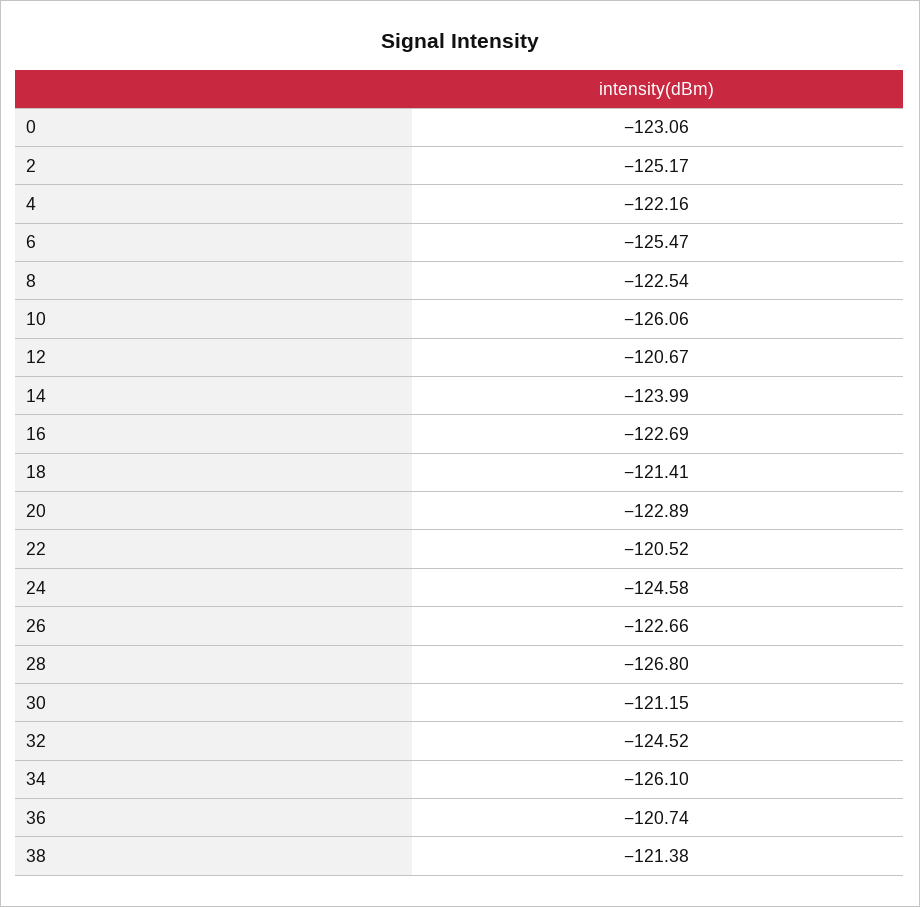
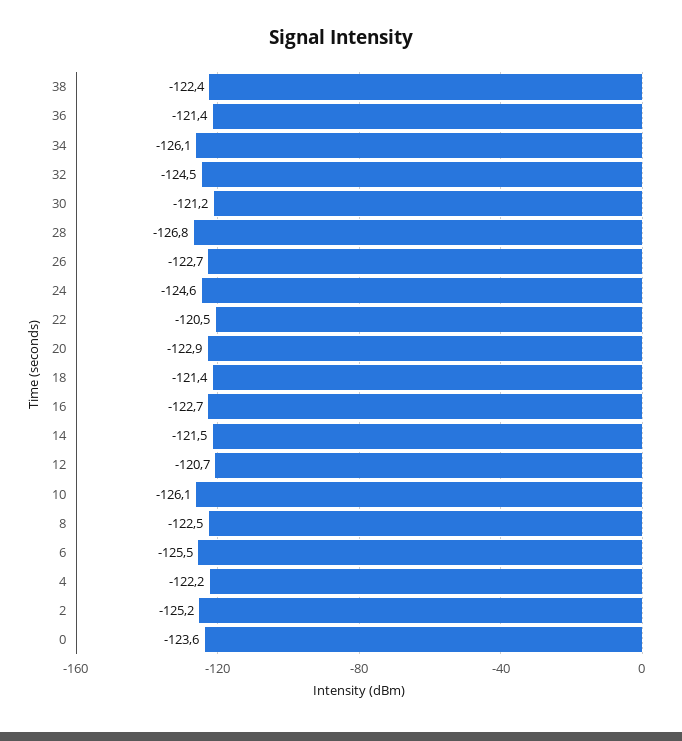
0: -123.06 -> -123.6
14: -123.99 -> -121.5
36: -120.74 -> -121.4
38: -121.38 -> -122.4

